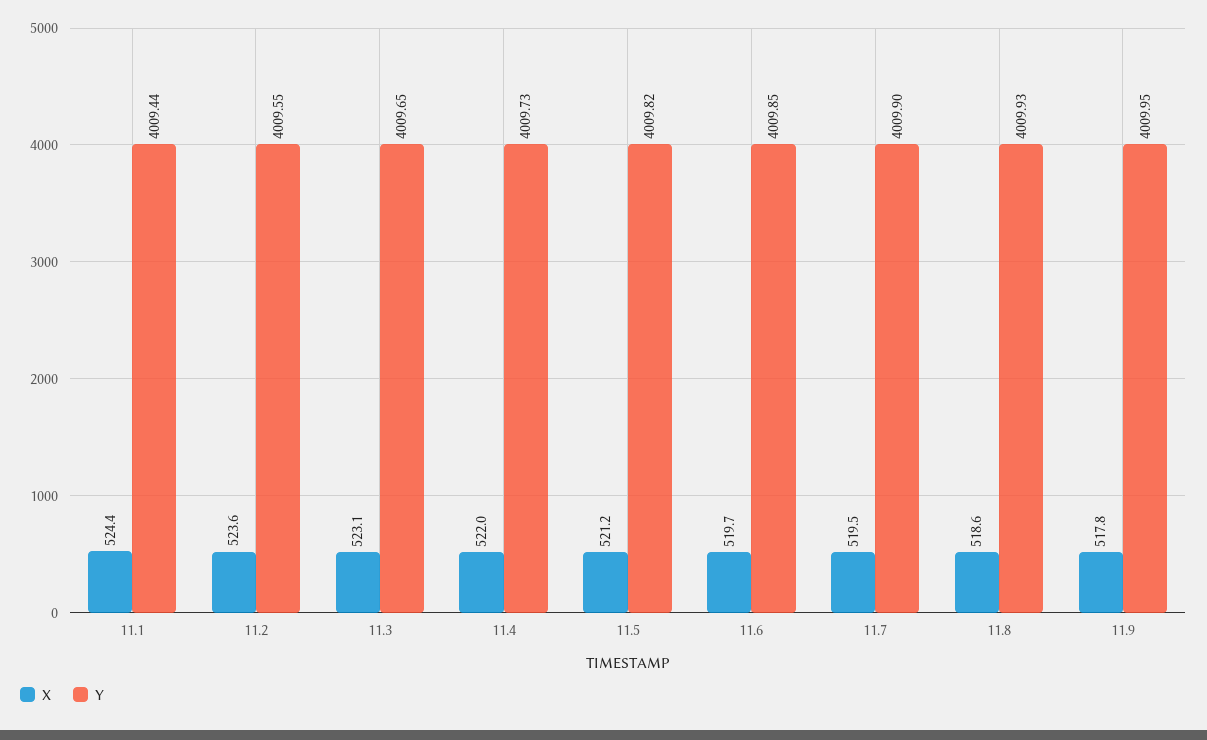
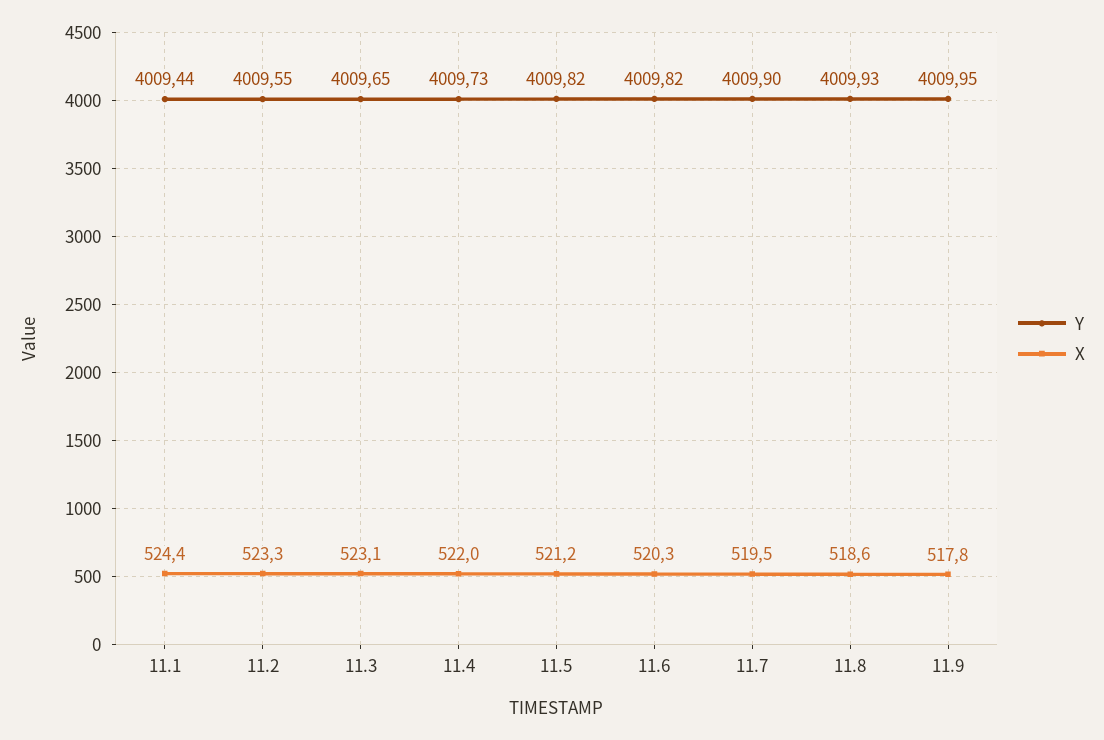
X, 11.2: 523.6 -> 523.3
X, 11.6: 519.7 -> 520.3
Y, 11.6: 4009.85 -> 4009.82

